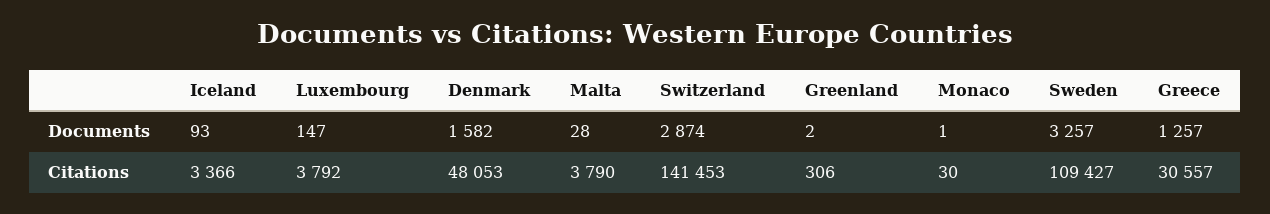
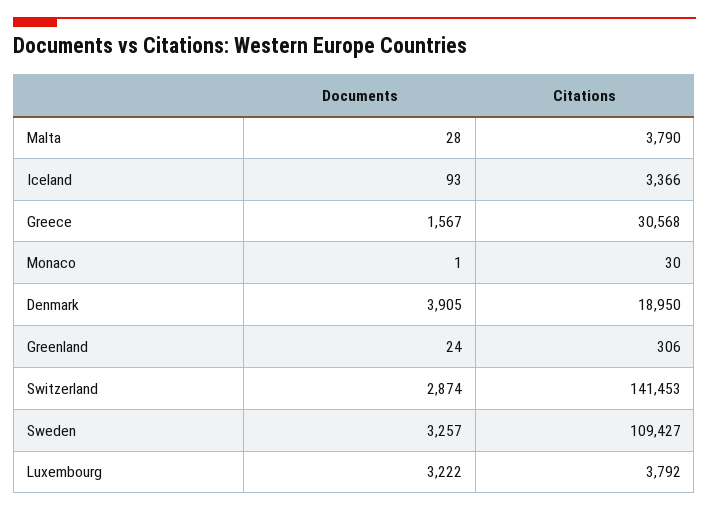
Luxembourg, Documents: 147 -> 3222
Denmark, Documents: 1582 -> 3905
Greenland, Documents: 2 -> 24
Greece, Documents: 1257 -> 1567
Denmark, Citations: 48053 -> 18950
Greece, Citations: 30557 -> 30568

